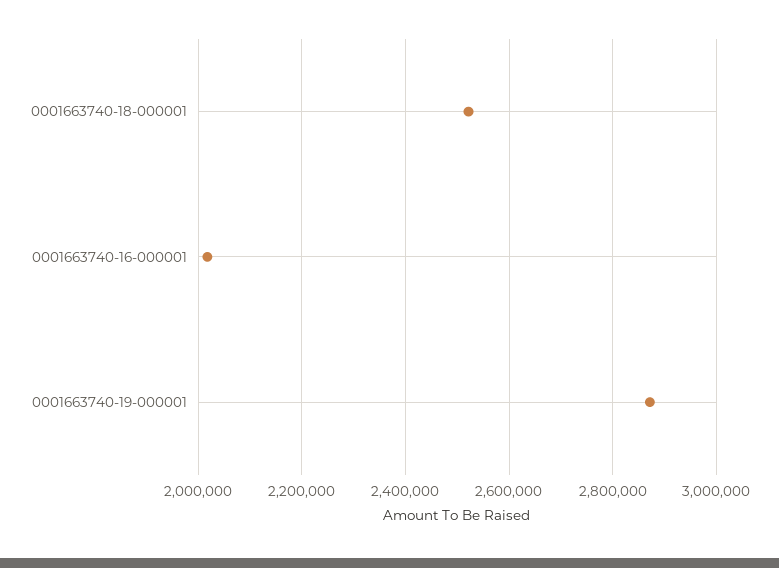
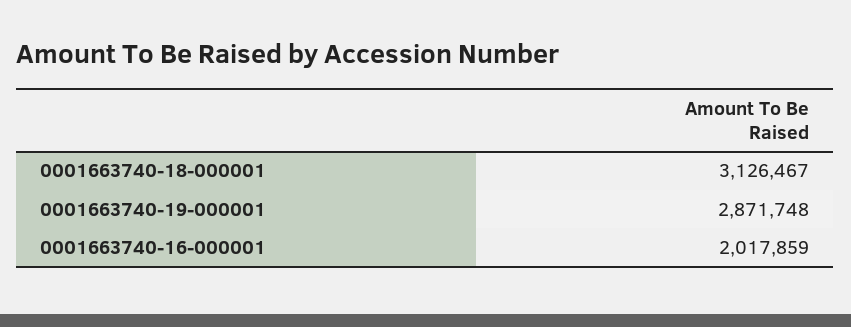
0001663740-18-000001: 2520000 -> 3126467

